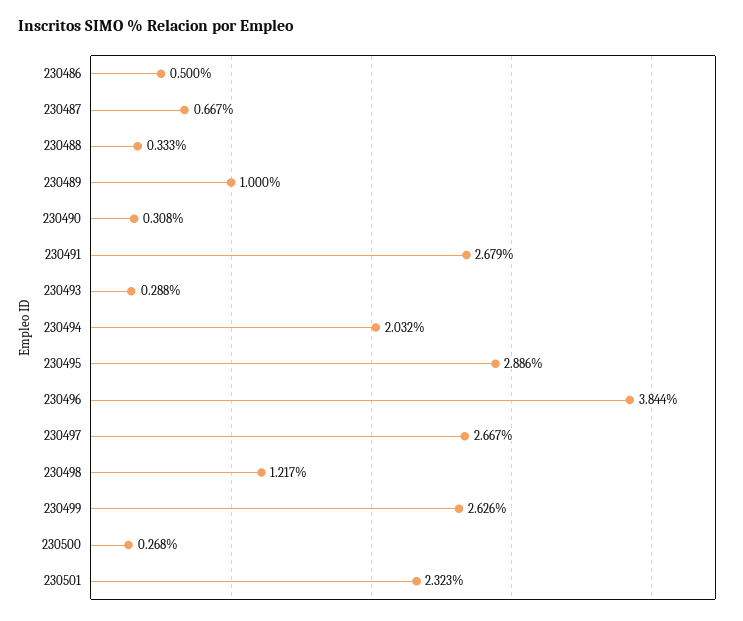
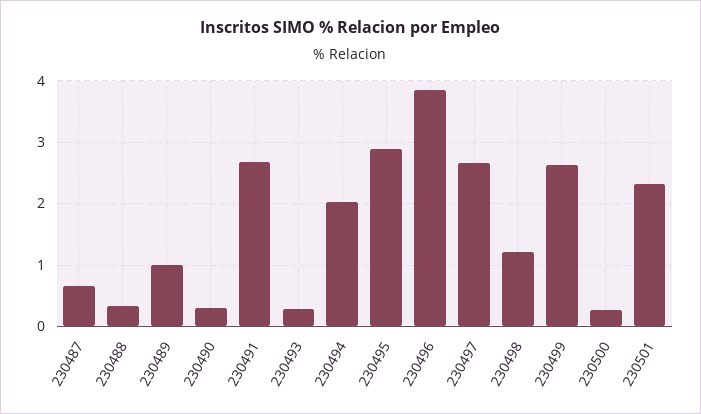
230486: 0.5 -> none

